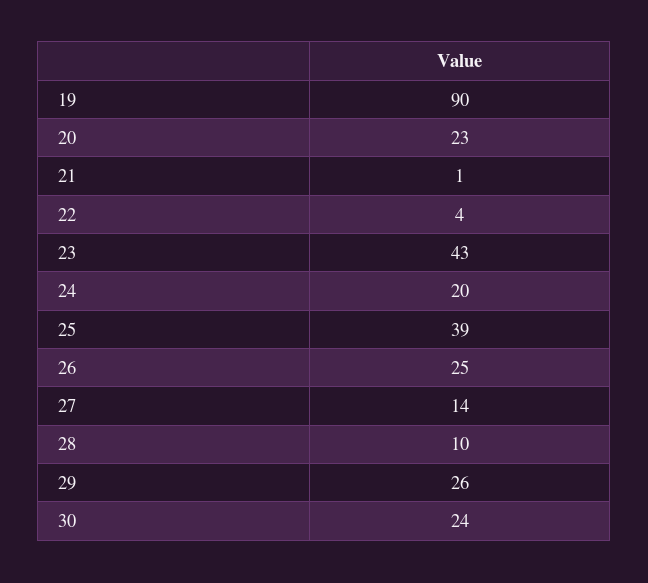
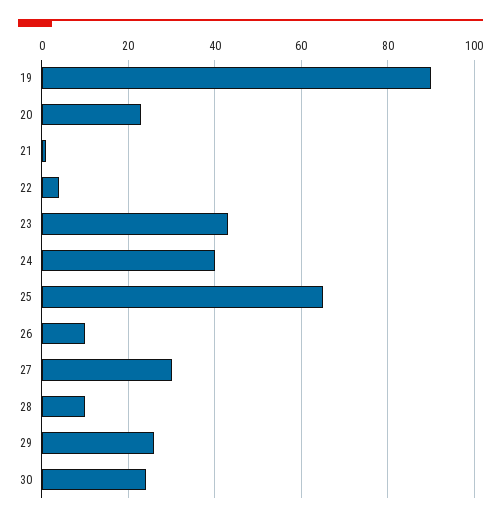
24: 20 -> 40
25: 39 -> 65
26: 25 -> 10
27: 14 -> 30

